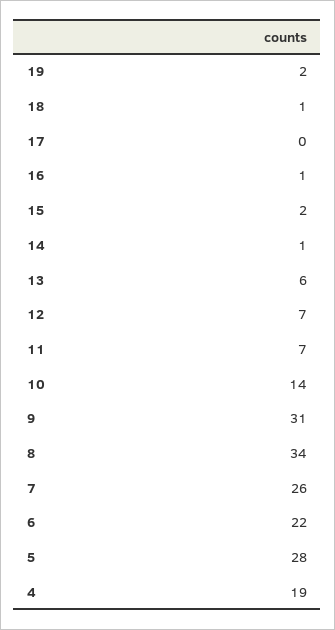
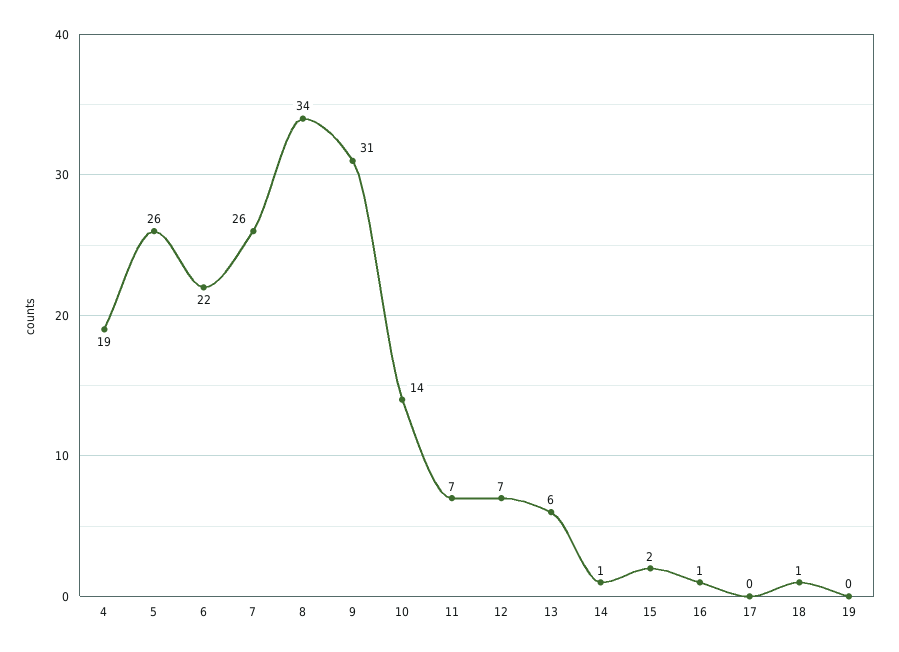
19: 2 -> 0
5: 28 -> 26

